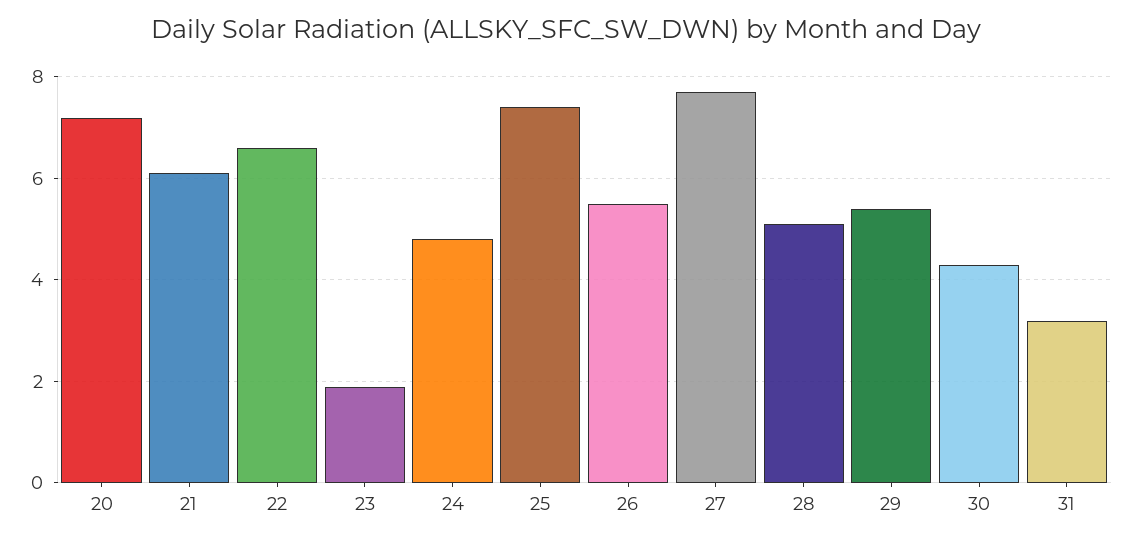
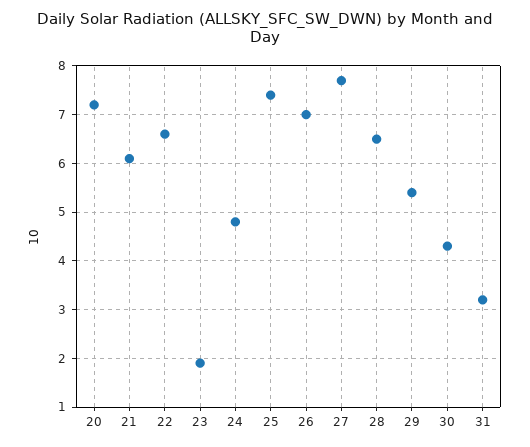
26: 5.5 -> 7
28: 5 -> 6.5

